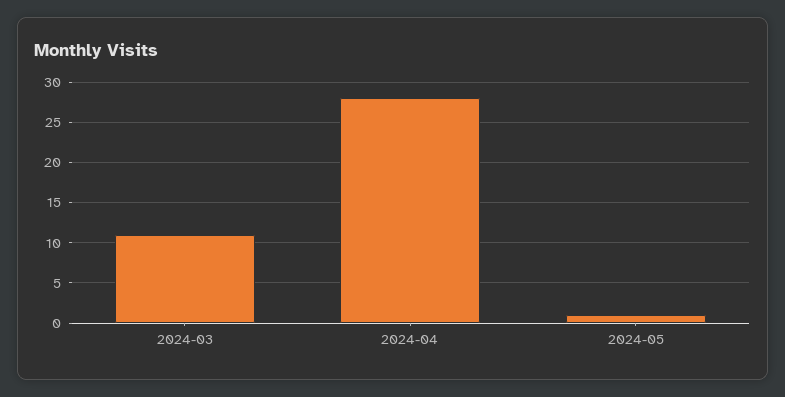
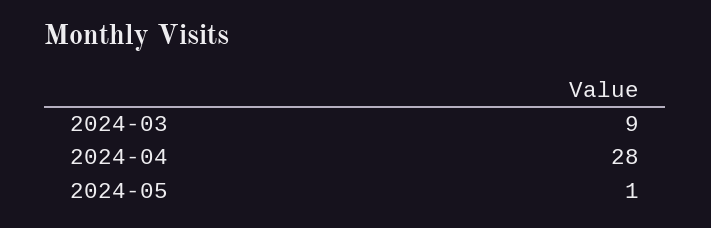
2024-03: 11 -> 9

